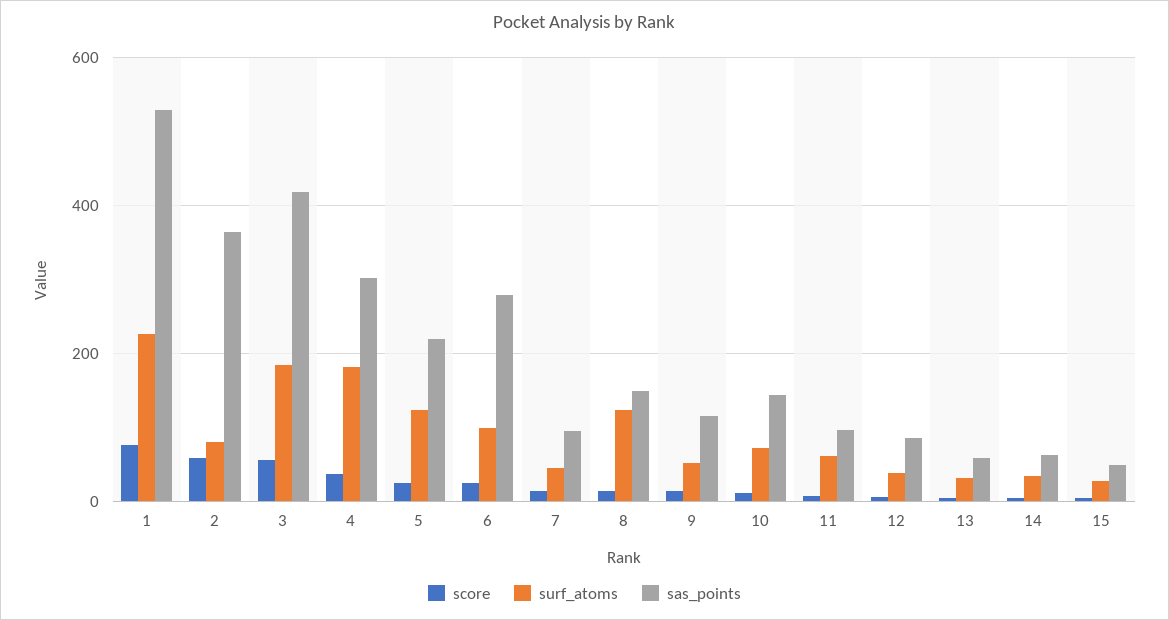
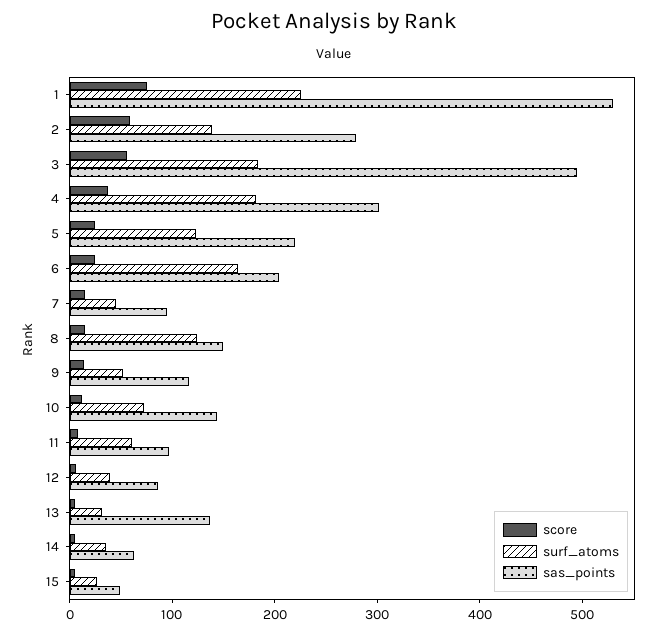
surf_atoms, 2: 80 -> 140
sas_points, 2: 360 -> 280
sas_points, 3: 420 -> 500
surf_atoms, 6: 100 -> 160
sas_points, 6: 280 -> 200
sas_points, 13: 60 -> 140

